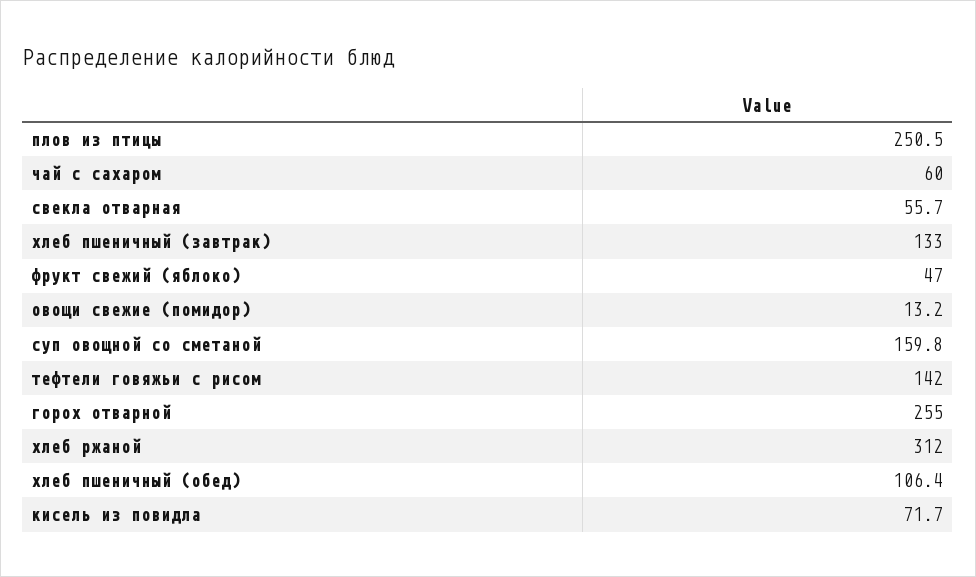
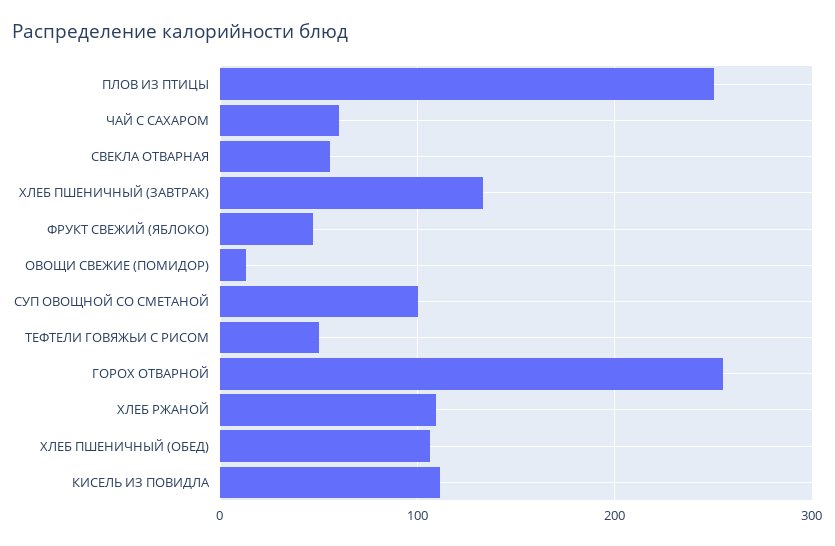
суп овощной со сметаной: 159.8 -> 100
тефтели говяжьи с рисом: 142 -> 50
хлеб ржаной: 312 -> 110
кисель из повидла: 71.7 -> 110

